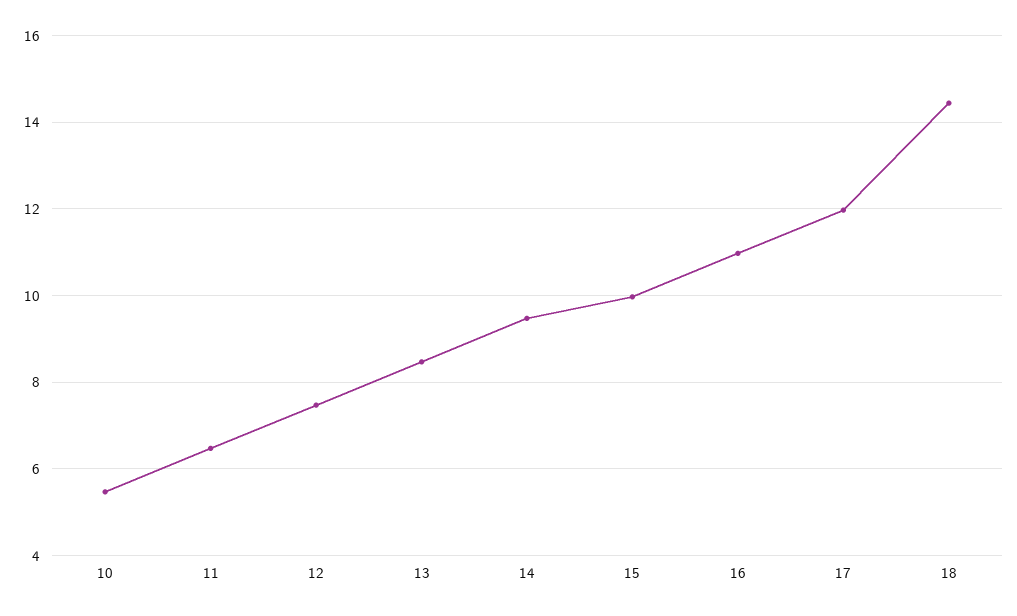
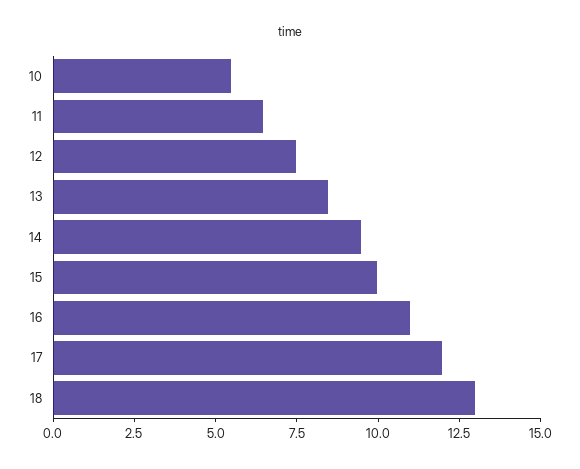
18: 14.4 -> 13

